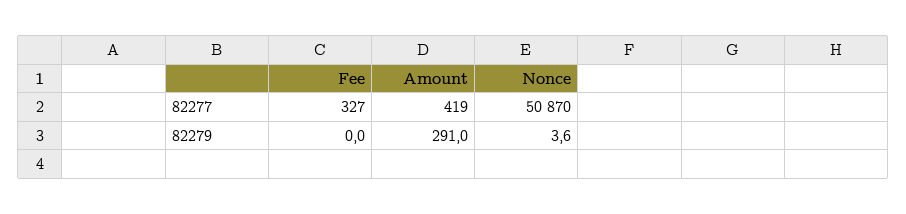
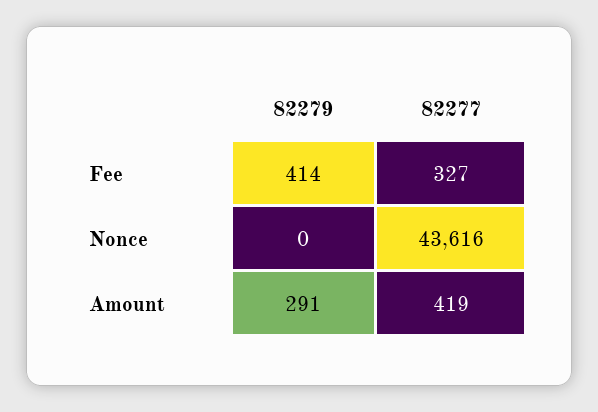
Nonce, 82277: 50870 -> 43616
Fee, 82279: 0 -> 414
Nonce, 82279: 3.6 -> 0

